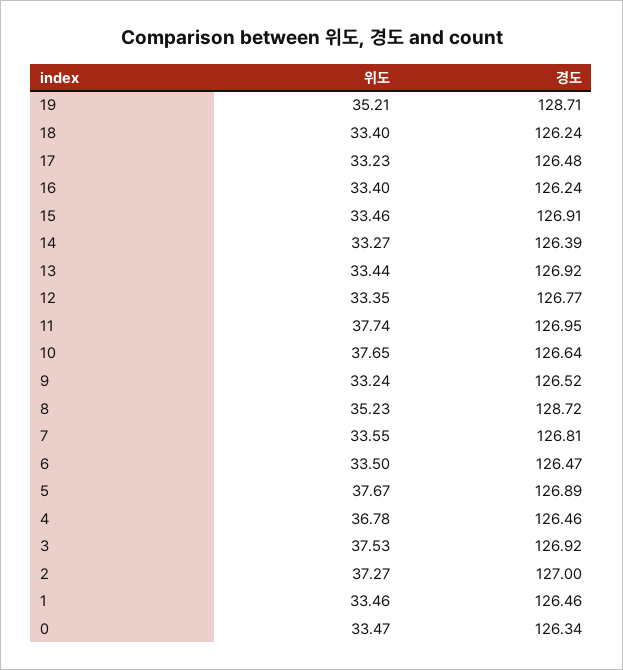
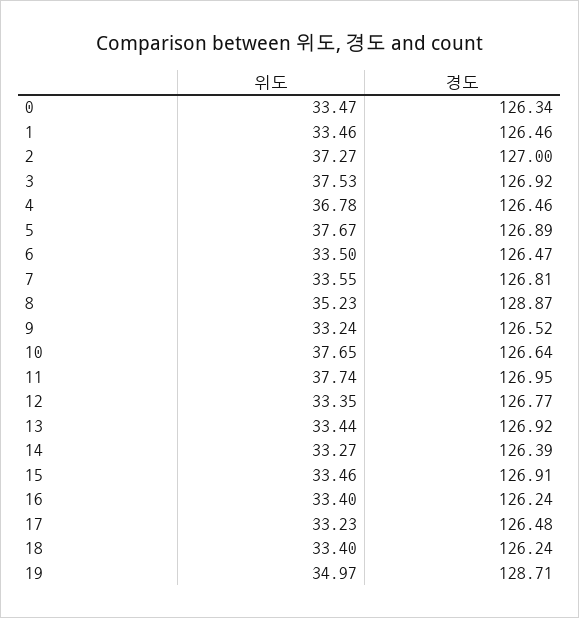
위도, 19: 35.21 -> 34.97
경도, 8: 128.72 -> 128.87

